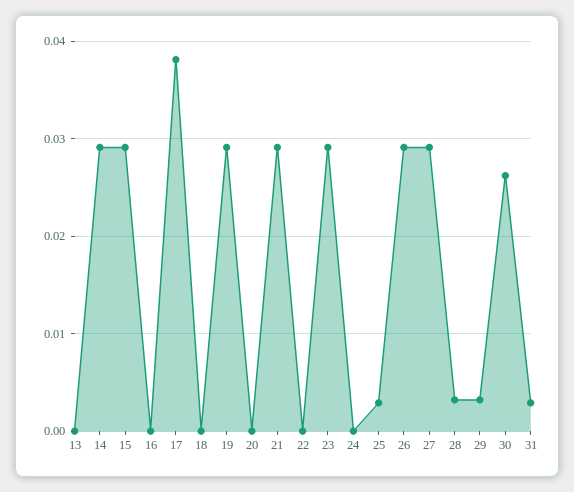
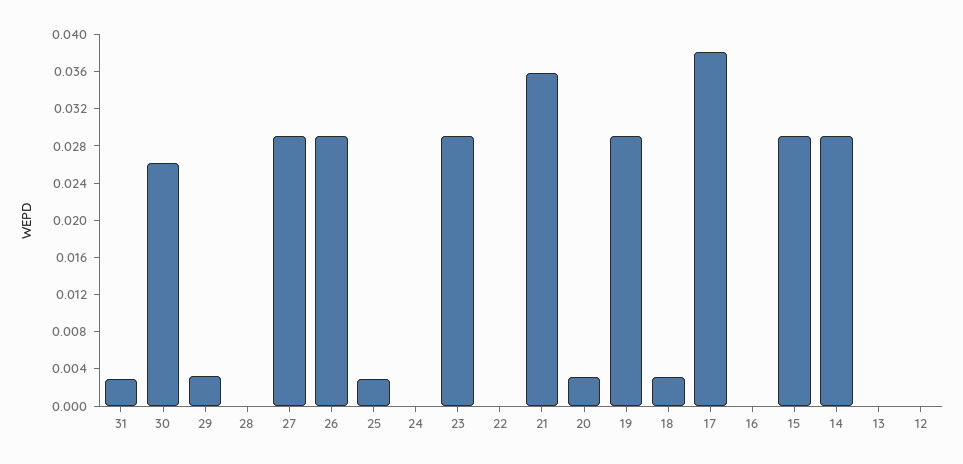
18: 0 -> 0.003
20: 0 -> 0.003
21: 0.029 -> 0.036
28: 0.003 -> 0
12: none -> 0

